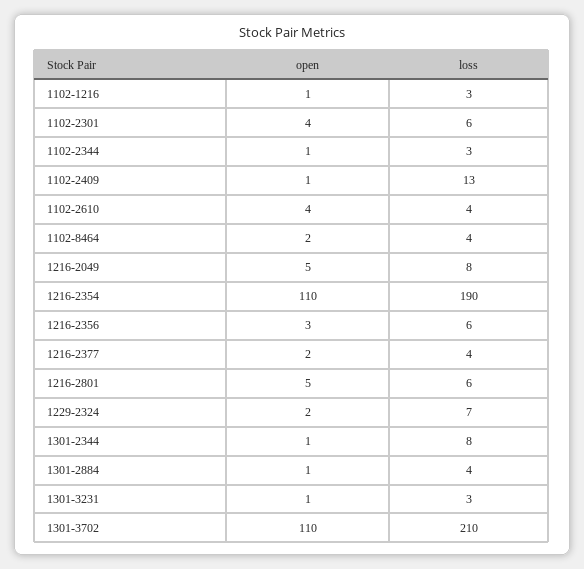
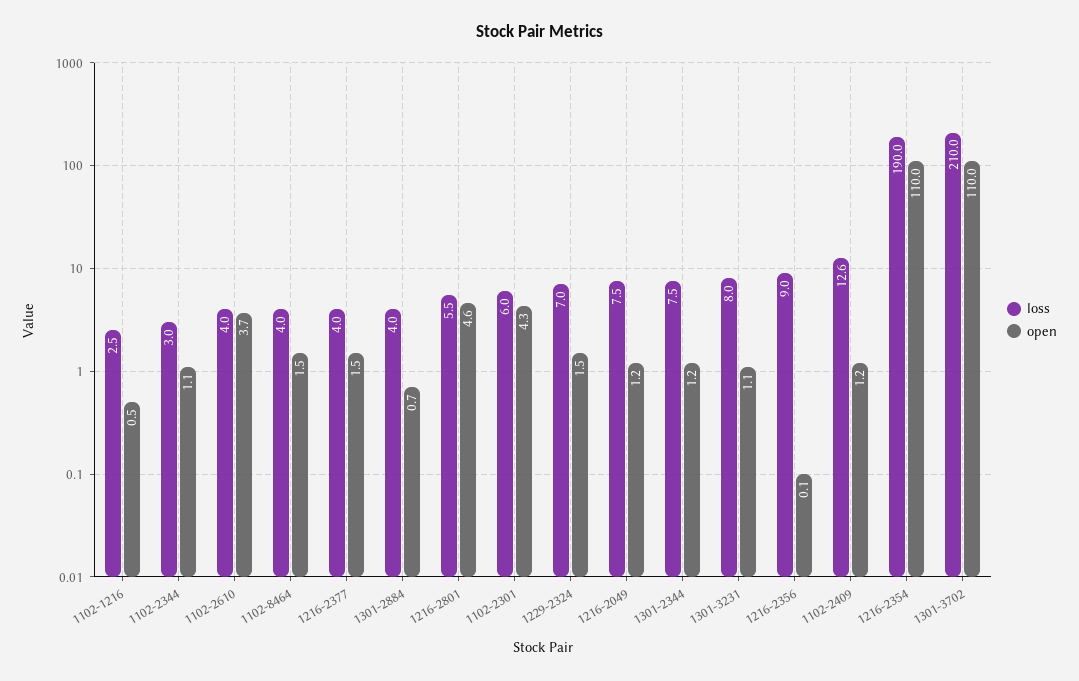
open, 1216-2049: 5 -> 1.2
open, 1216-2356: 3 -> 0.1
loss, 1216-2356: 6 -> 9
loss, 1301-3231: 3 -> 8

